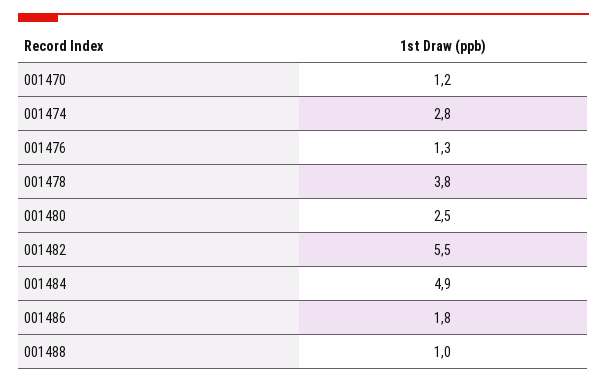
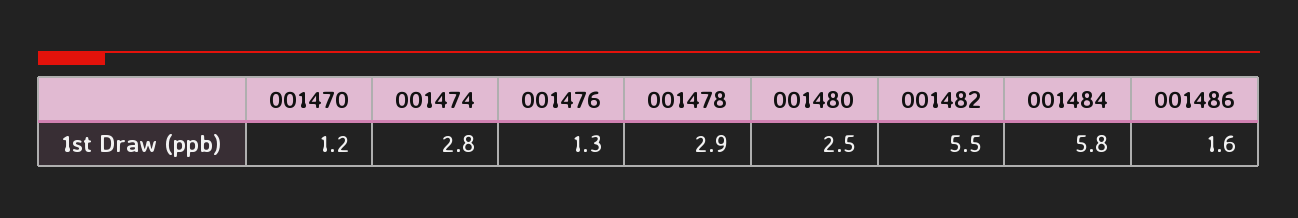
001478: 3.8 -> 2.9
001484: 4.9 -> 5.8
001486: 1.8 -> 1.6
001488: 1 -> none

